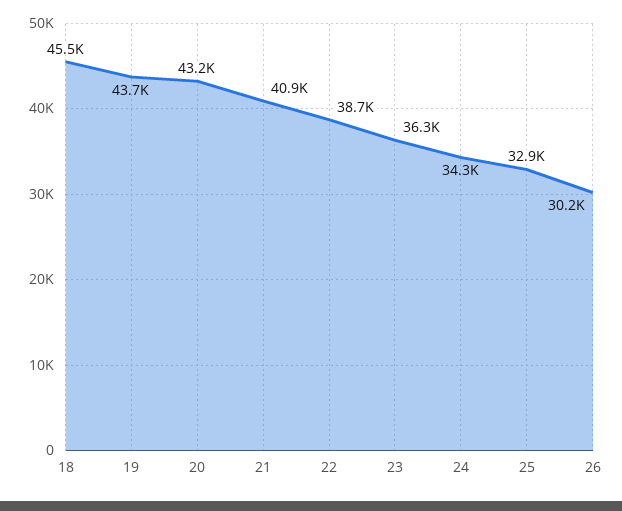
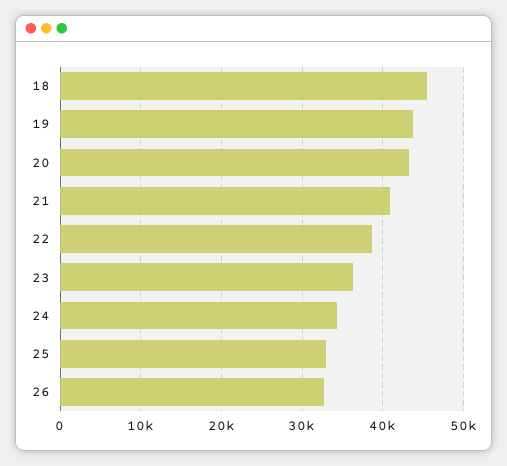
26: 30200 -> 33000

